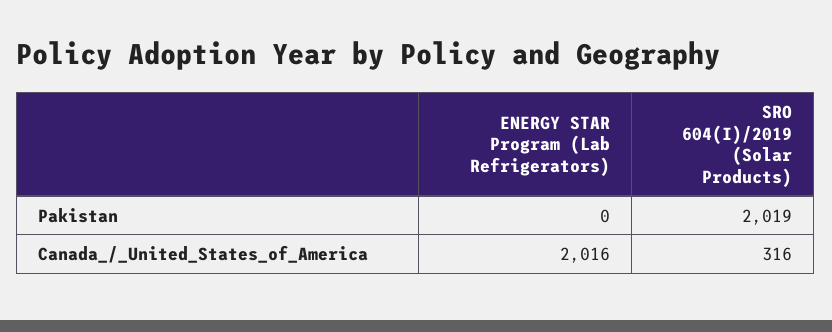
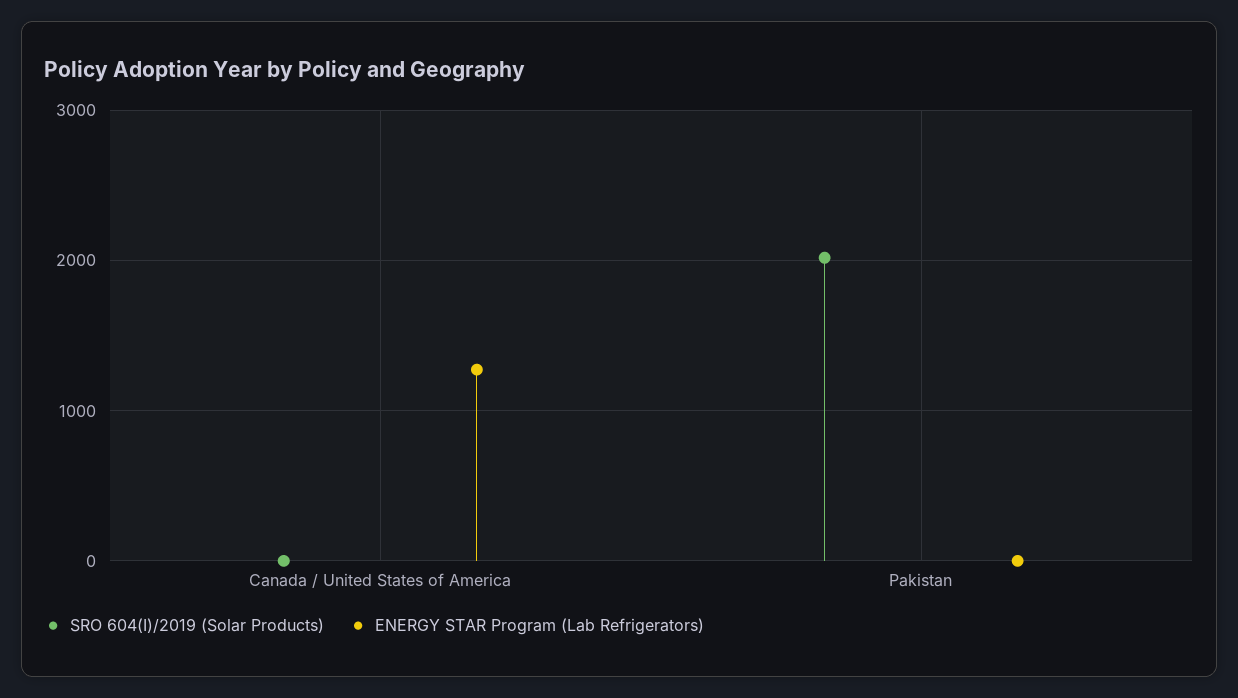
ENERGY STAR Program (Lab Refrigerators), Canada_/_United_States_of_America: 2016 -> 1300
SRO 604(I)/2019 (Solar Products), Canada_/_United_States_of_America: 316 -> 0

